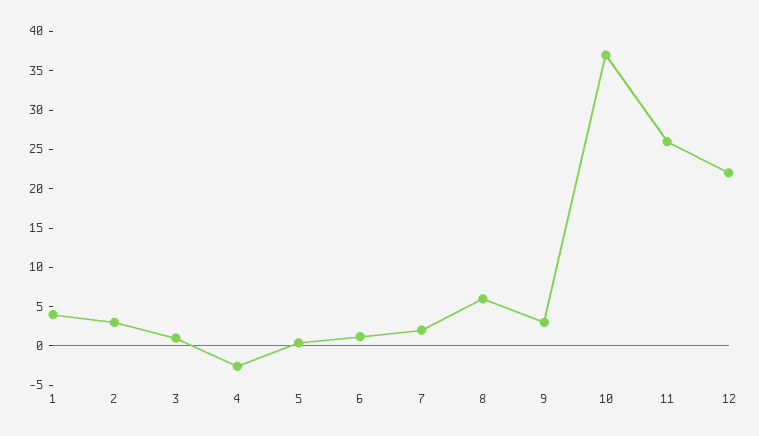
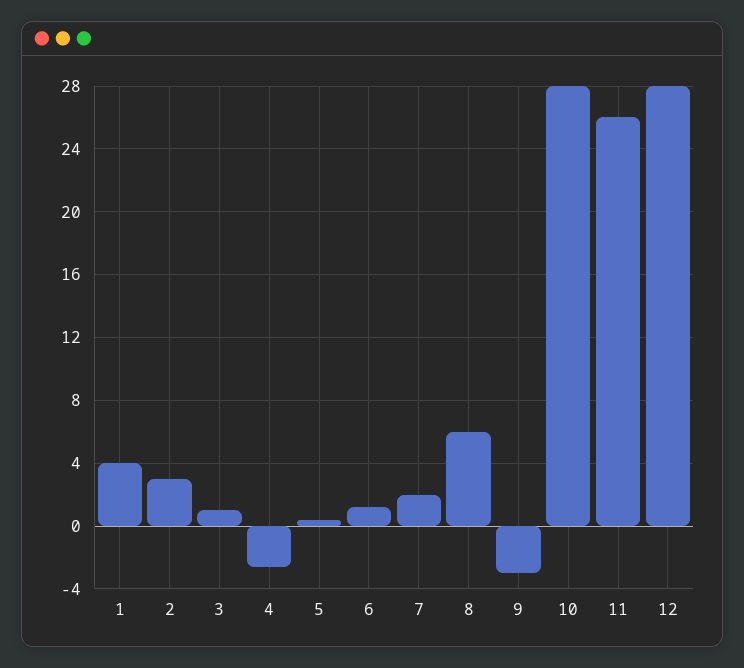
9: 2.5 -> -3
10: 37.5 -> 28
12: 22.5 -> 28

